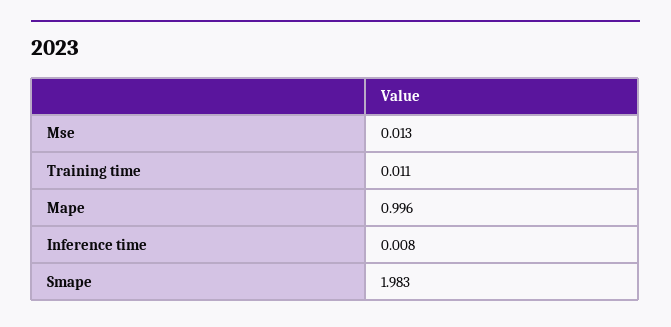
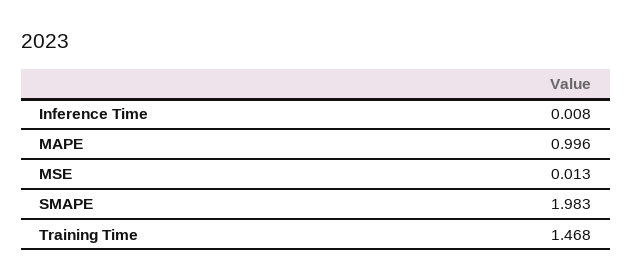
Training time: 0.011 -> 1.468

